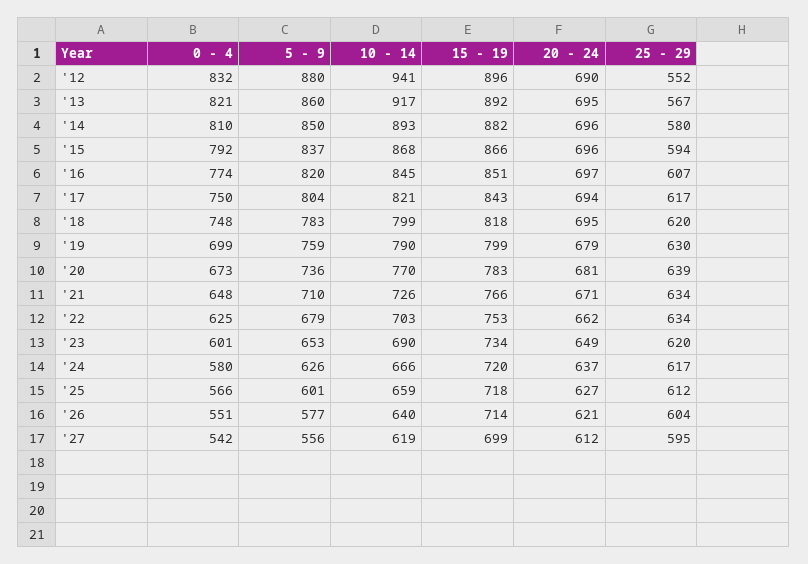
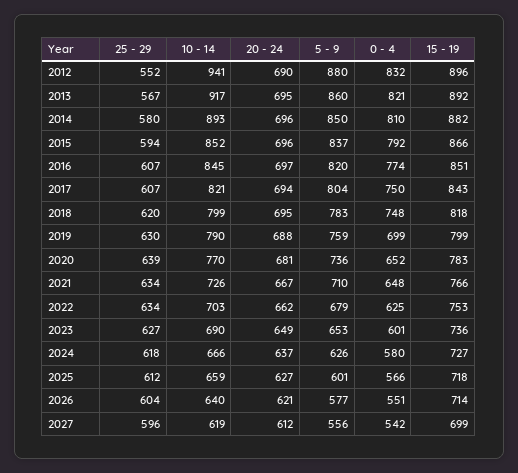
10 - 14, '15: 868 -> 852
25 - 29, '17: 617 -> 607
20 - 24, '19: 679 -> 688
0 - 4, '20: 673 -> 652
20 - 24, '21: 671 -> 667
15 - 19, '23: 734 -> 736
25 - 29, '23: 620 -> 627
15 - 19, '24: 720 -> 727
25 - 29, '24: 617 -> 618
25 - 29, '27: 595 -> 596

